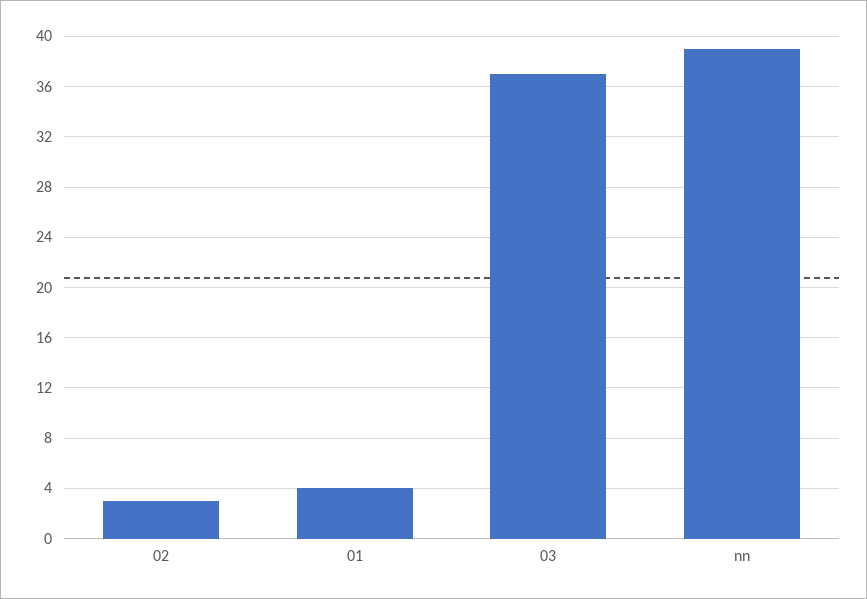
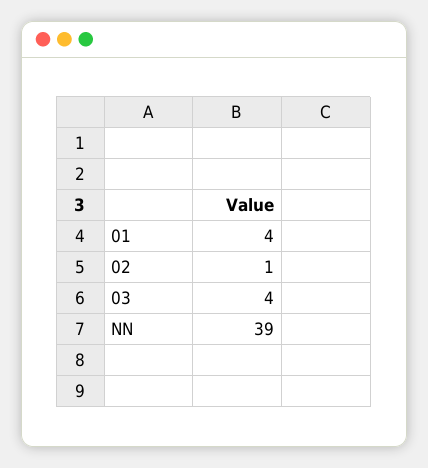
02: 3 -> 1
03: 37 -> 4

